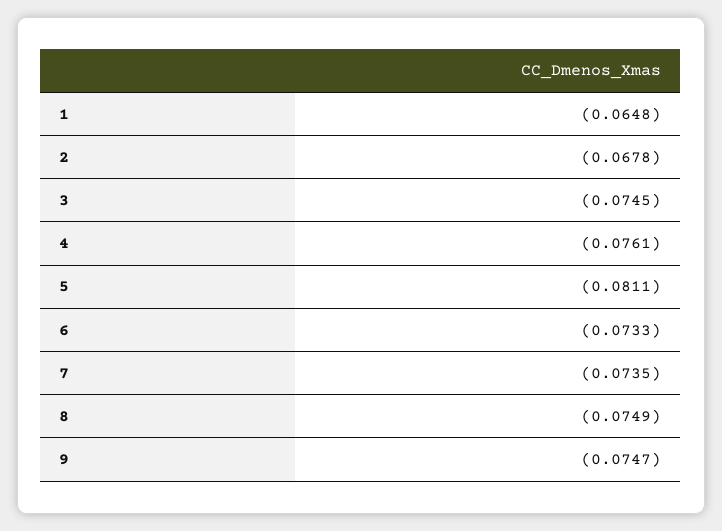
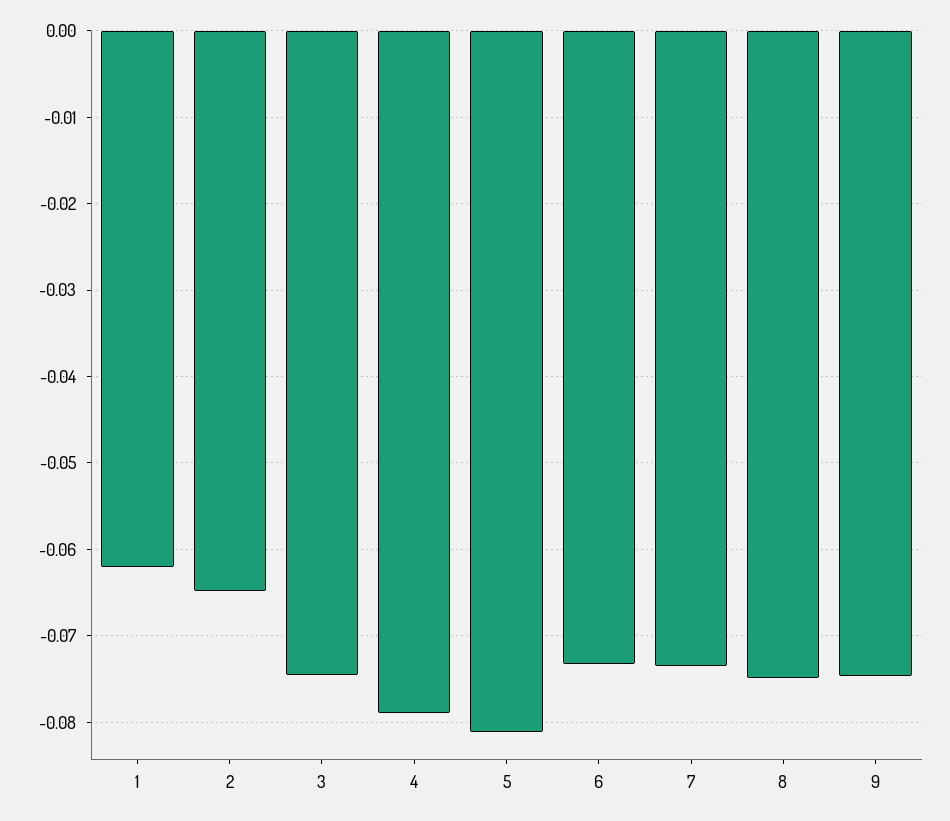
1: -0.0648 -> -0.062
2: -0.0678 -> -0.065
4: -0.0761 -> -0.079

